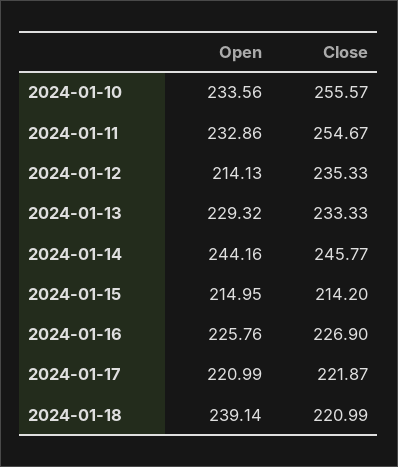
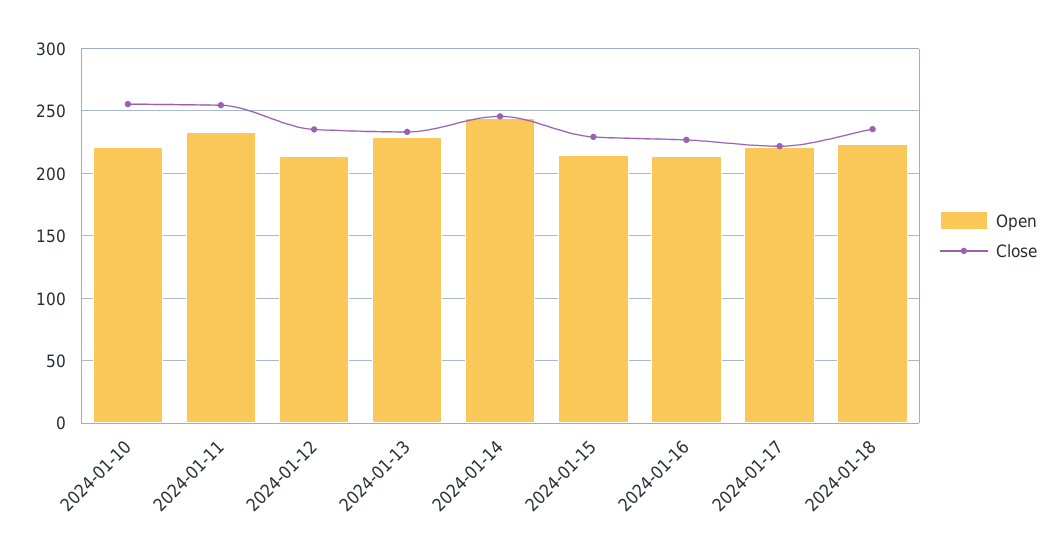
Open, 2024-01-10: 233.56 -> 220
Close, 2024-01-15: 214.2 -> 230
Open, 2024-01-16: 225.76 -> 215
Open, 2024-01-18: 239.14 -> 225
Close, 2024-01-18: 220.99 -> 235

